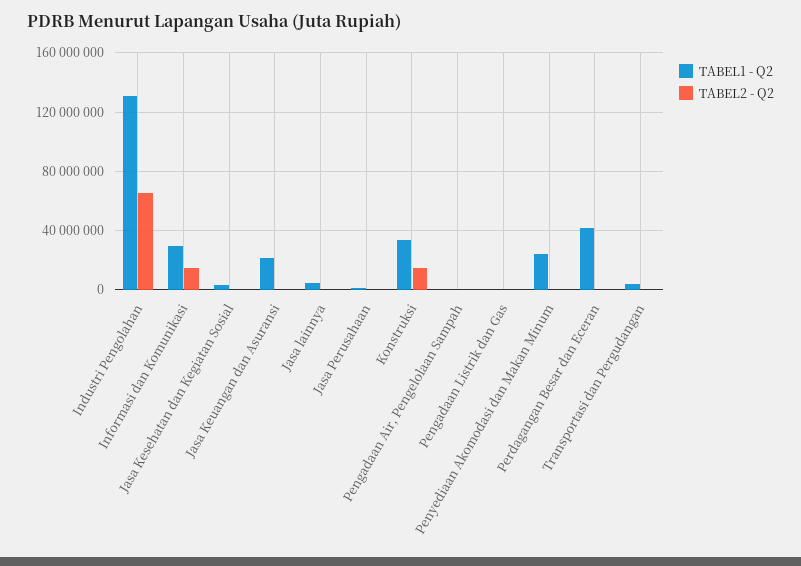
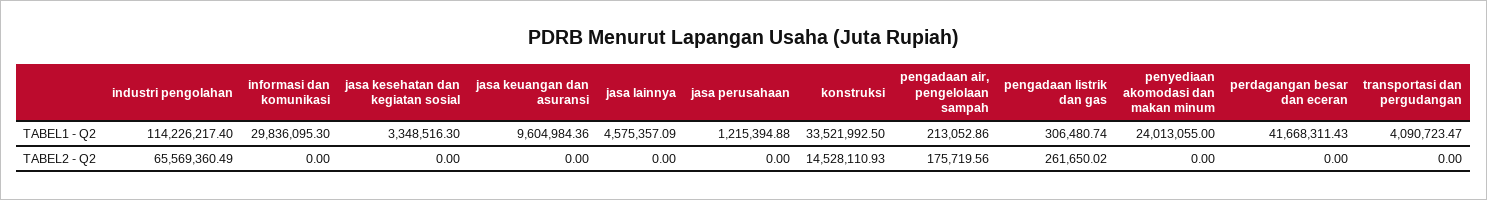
TABEL1 - Q2, Industri Pengolahan: 130000000 -> 114226217.4
TABEL2 - Q2, Informasi dan Komunikasi: 15000000 -> 0
TABEL1 - Q2, Jasa Keuangan dan Asuransi: 20000000 -> 9604984.36

